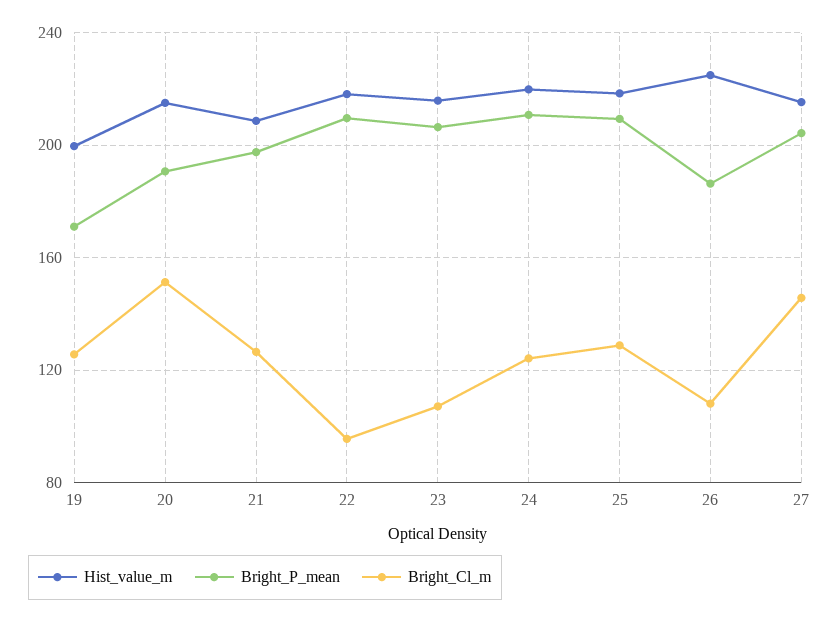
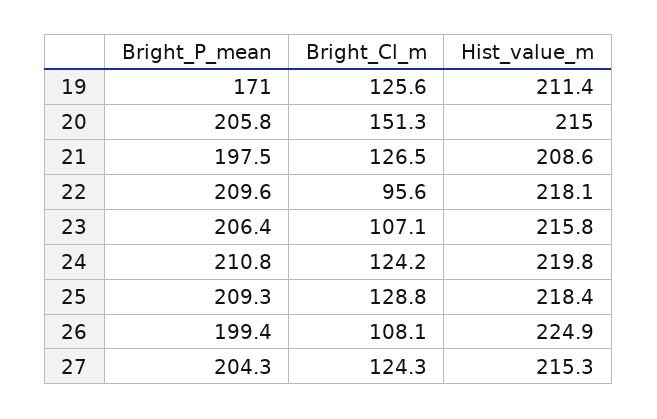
Hist_value_m, 19: 200 -> 211.4
Bright_P_mean, 20: 190 -> 205.8
Bright_P_mean, 26: 185 -> 199.4
Bright_Cl_m, 27: 145 -> 124.3

